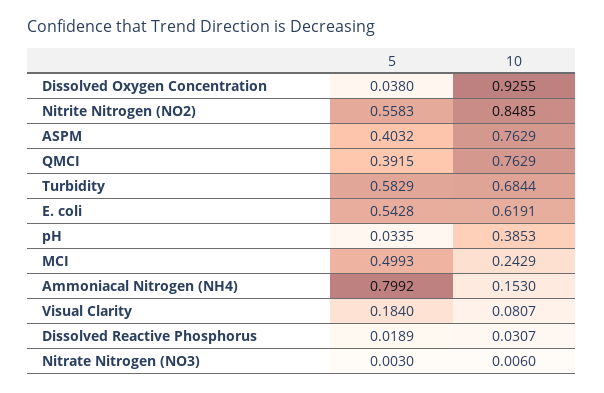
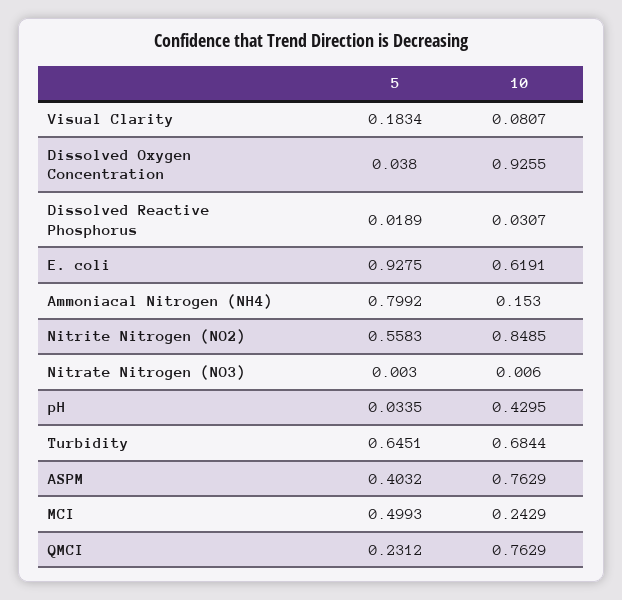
5, QMCI: 0.3915 -> 0.2312
5, Turbidity: 0.5829 -> 0.6451
5, E. coli: 0.5428 -> 0.9275
10, pH: 0.3853 -> 0.4295
5, Visual Clarity: 0.184 -> 0.1834

